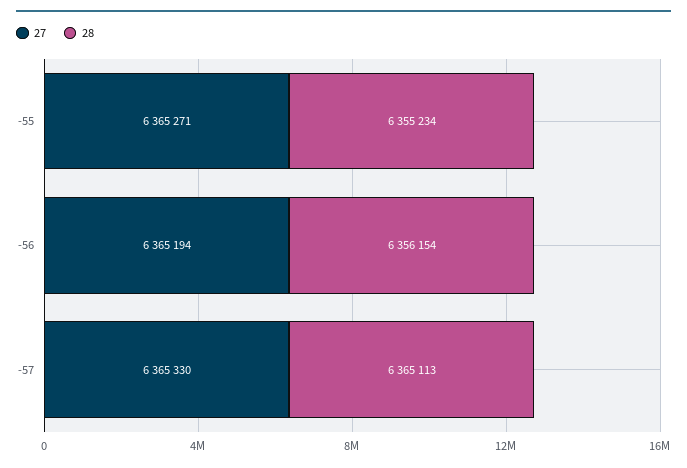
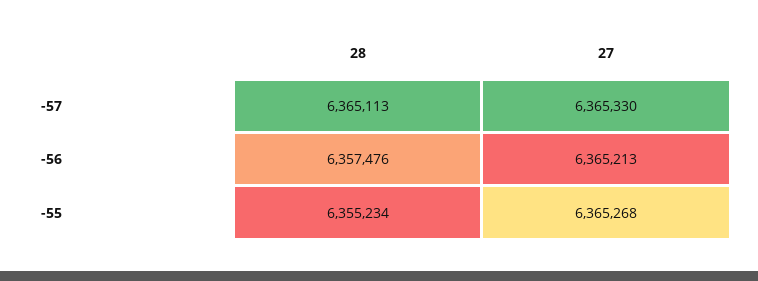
27, -55: 6365271 -> 6365268
27, -56: 6365194 -> 6365213
28, -56: 6356154 -> 6357476

